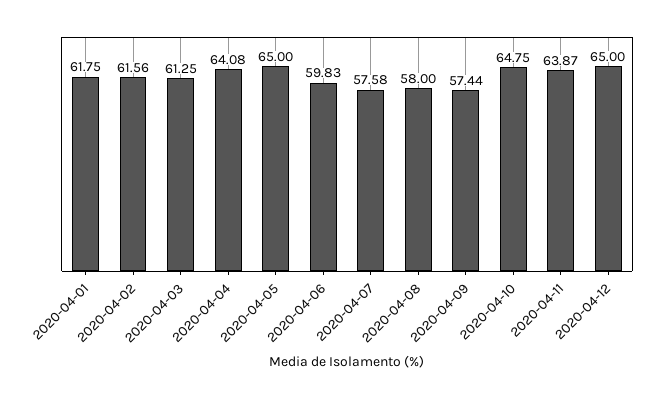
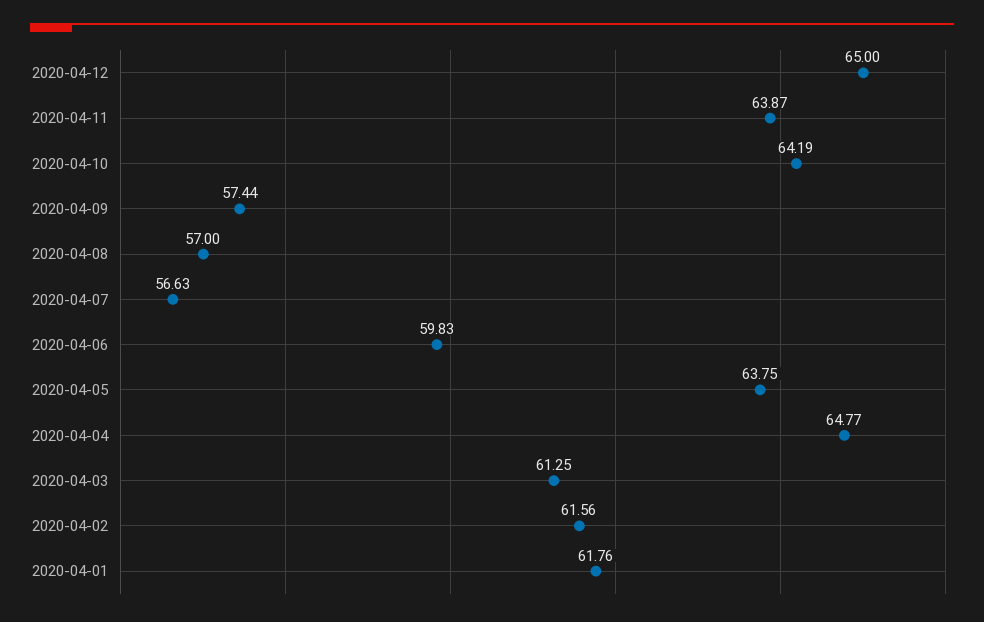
2020-04-01: 61.75 -> 61.76
2020-04-04: 64.08 -> 64.77
2020-04-05: 65 -> 63.75
2020-04-07: 57.58 -> 56.63
2020-04-08: 58 -> 57
2020-04-10: 64.75 -> 64.19

